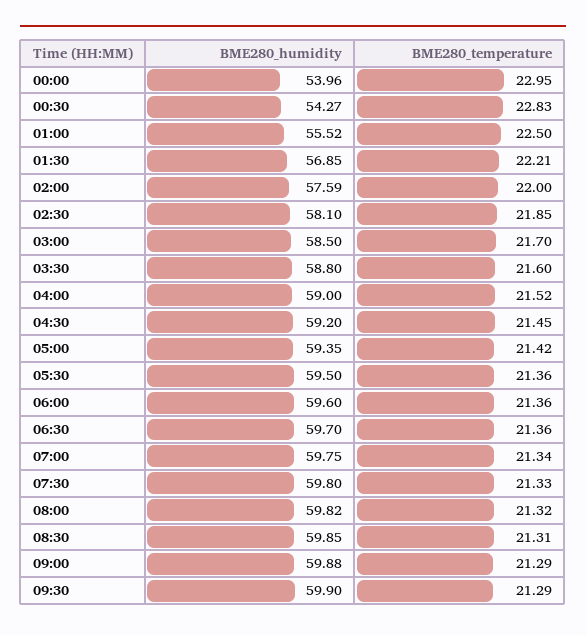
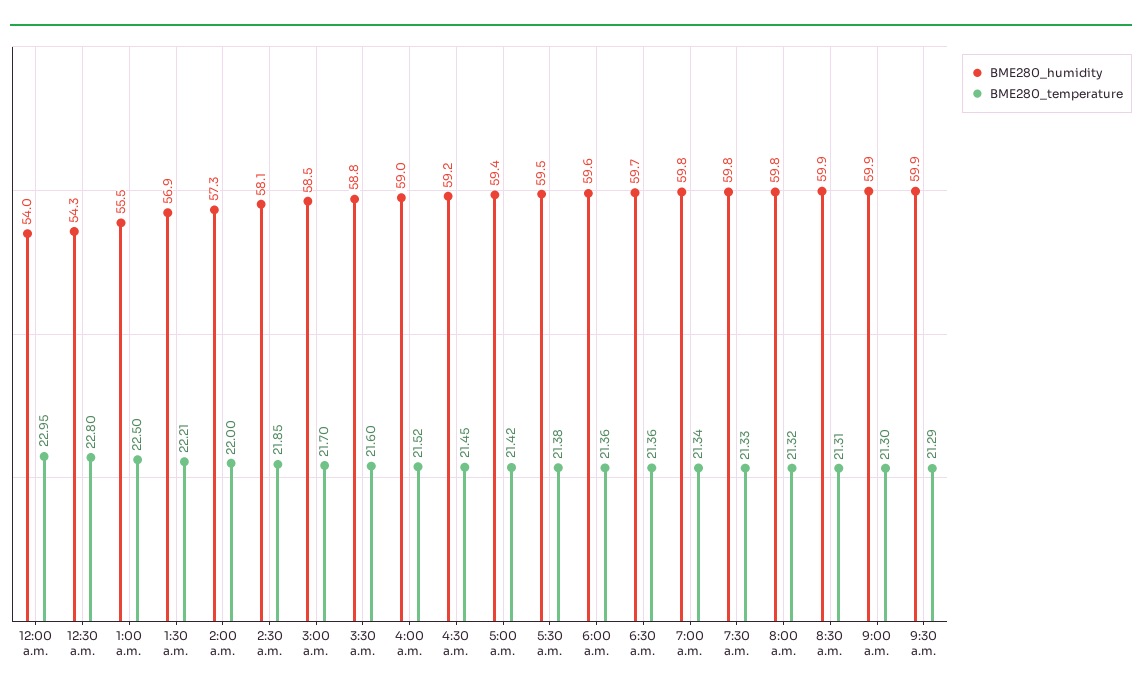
BME280_temperature, 00:30: 22.83 -> 22.8
BME280_humidity, 02:00: 57.59 -> 57.3
BME280_temperature, 05:30: 21.36 -> 21.38
BME280_temperature, 09:00: 21.29 -> 21.3

